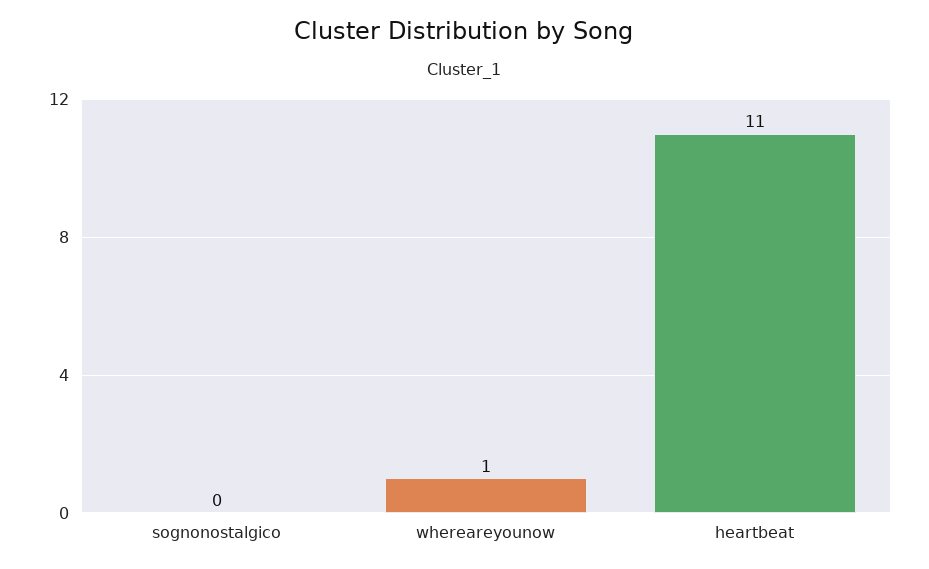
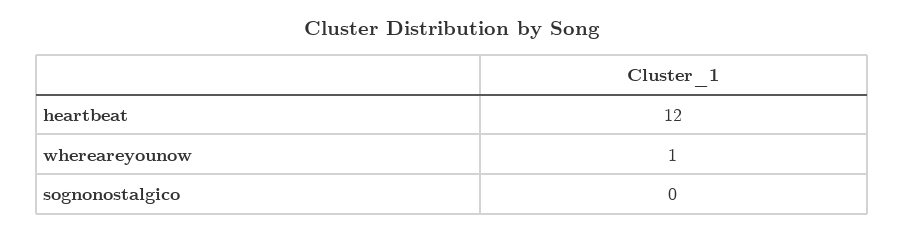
heartbeat: 11 -> 12

